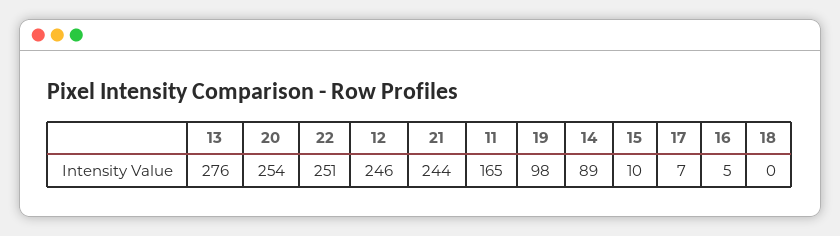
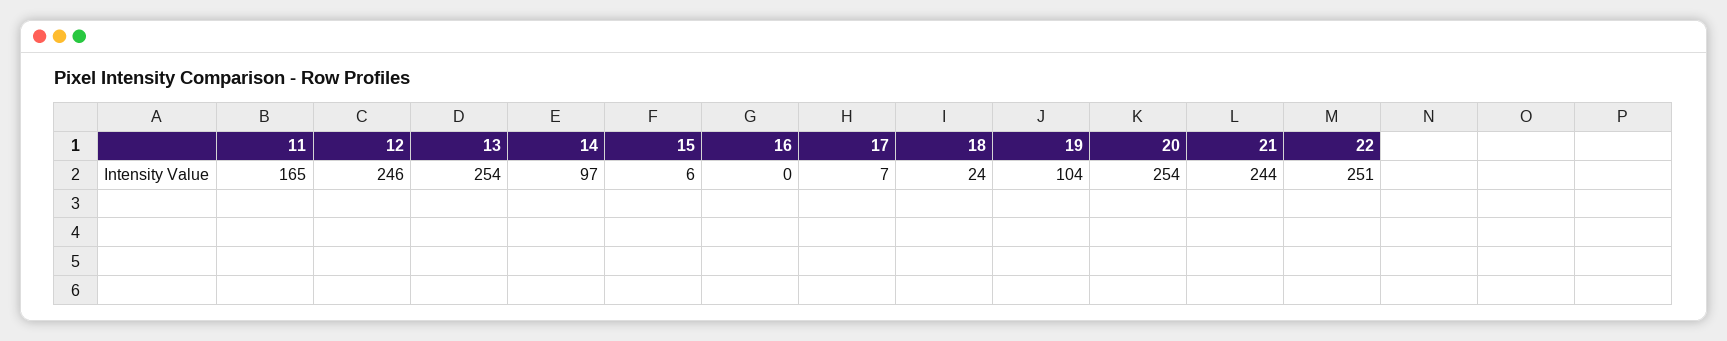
13: 276 -> 254
19: 98 -> 104
14: 89 -> 97
15: 10 -> 6
16: 5 -> 0
18: 0 -> 24

